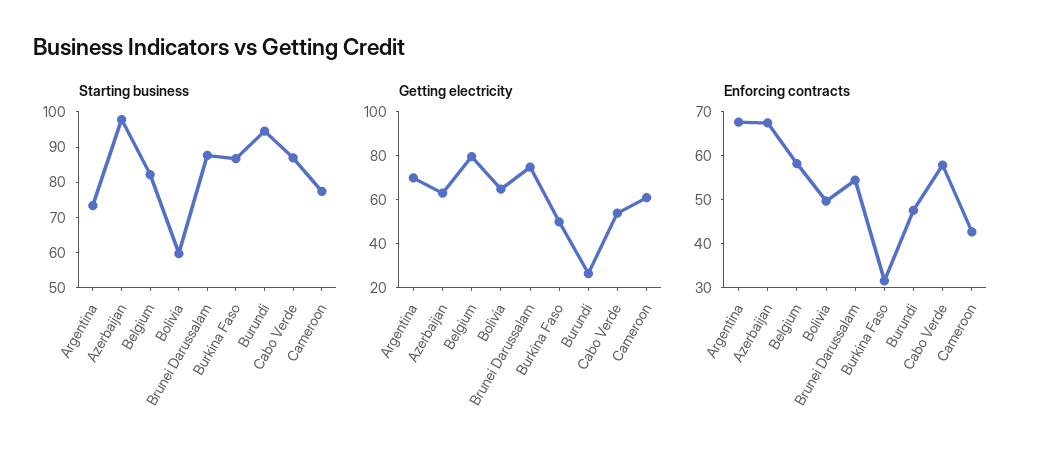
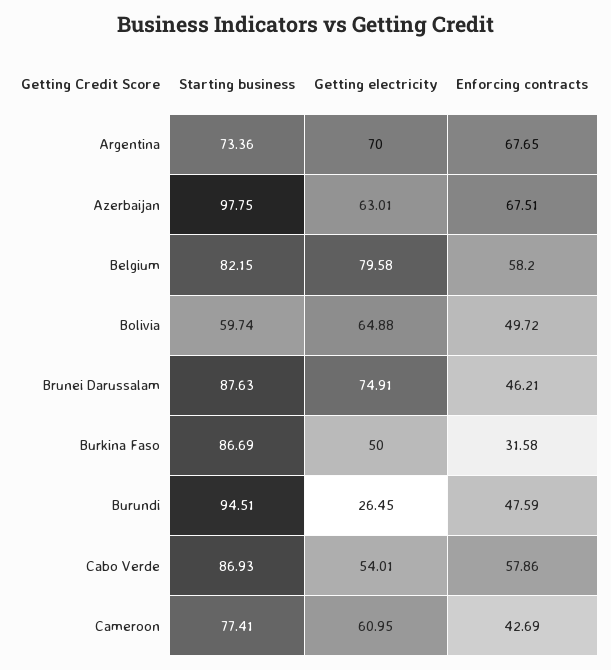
Enforcing contracts, Brunei Darussalam: 54 -> 46.21

